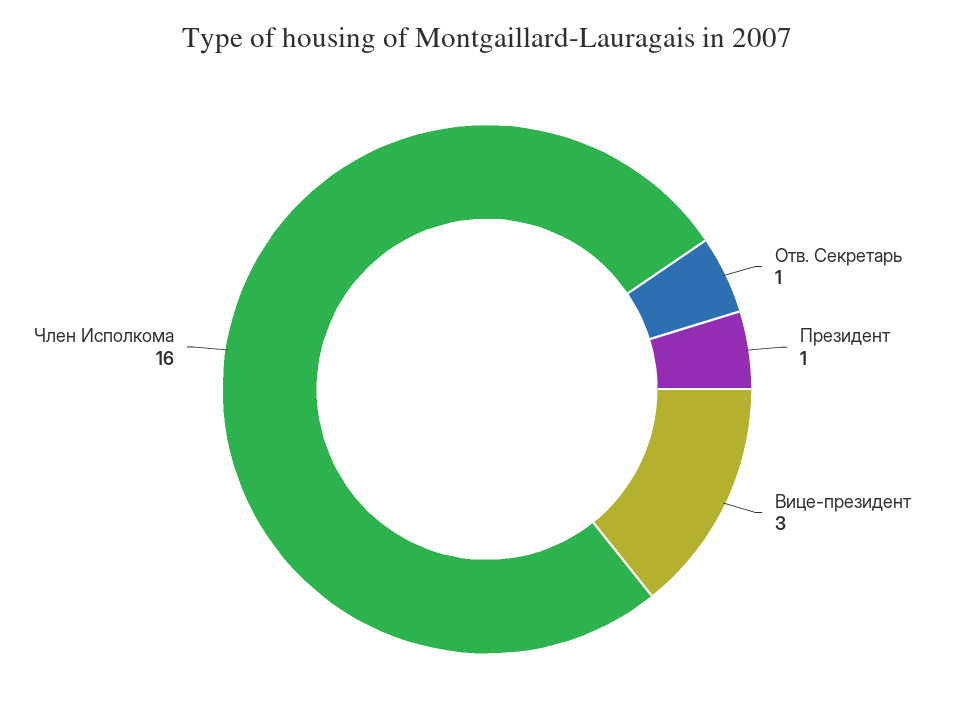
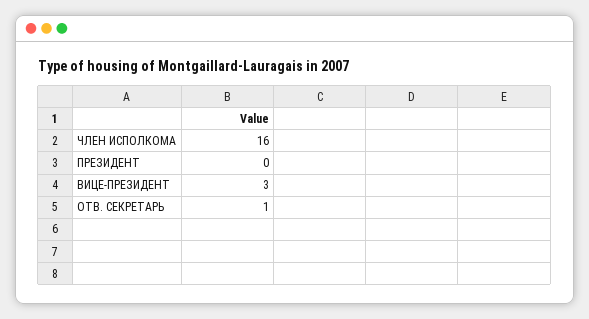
Президент: 1 -> 0

